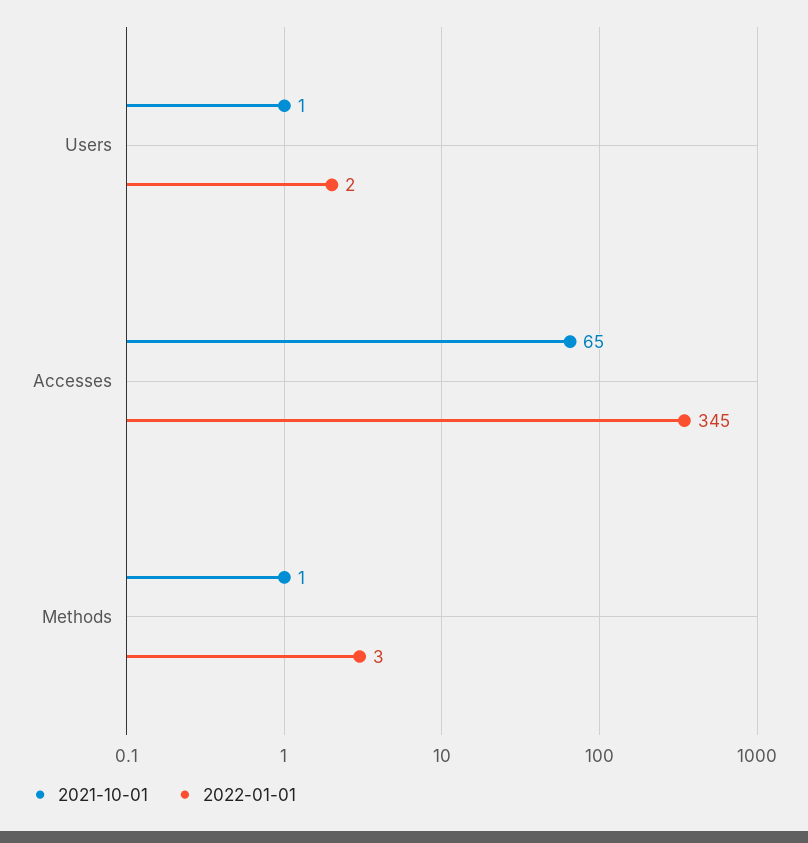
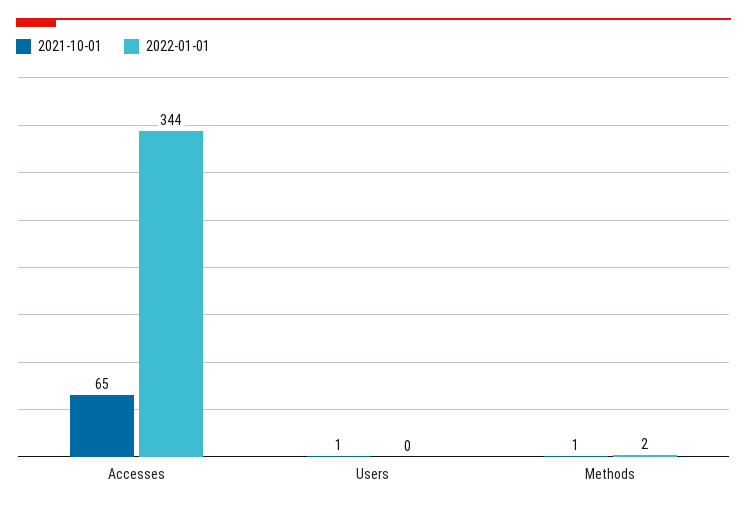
2022-01-01, Users: 2 -> 0
2022-01-01, Accesses: 345 -> 344
2022-01-01, Methods: 3 -> 2

